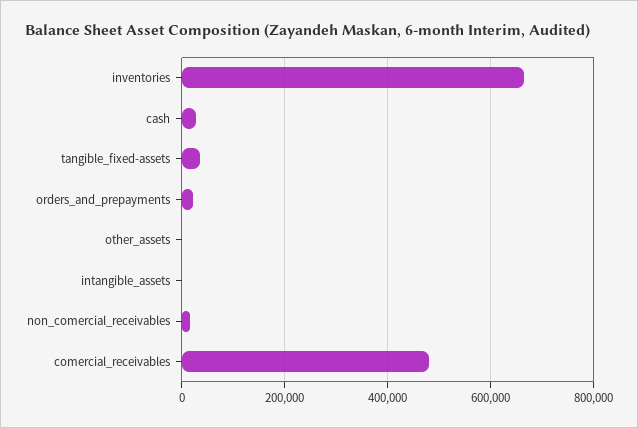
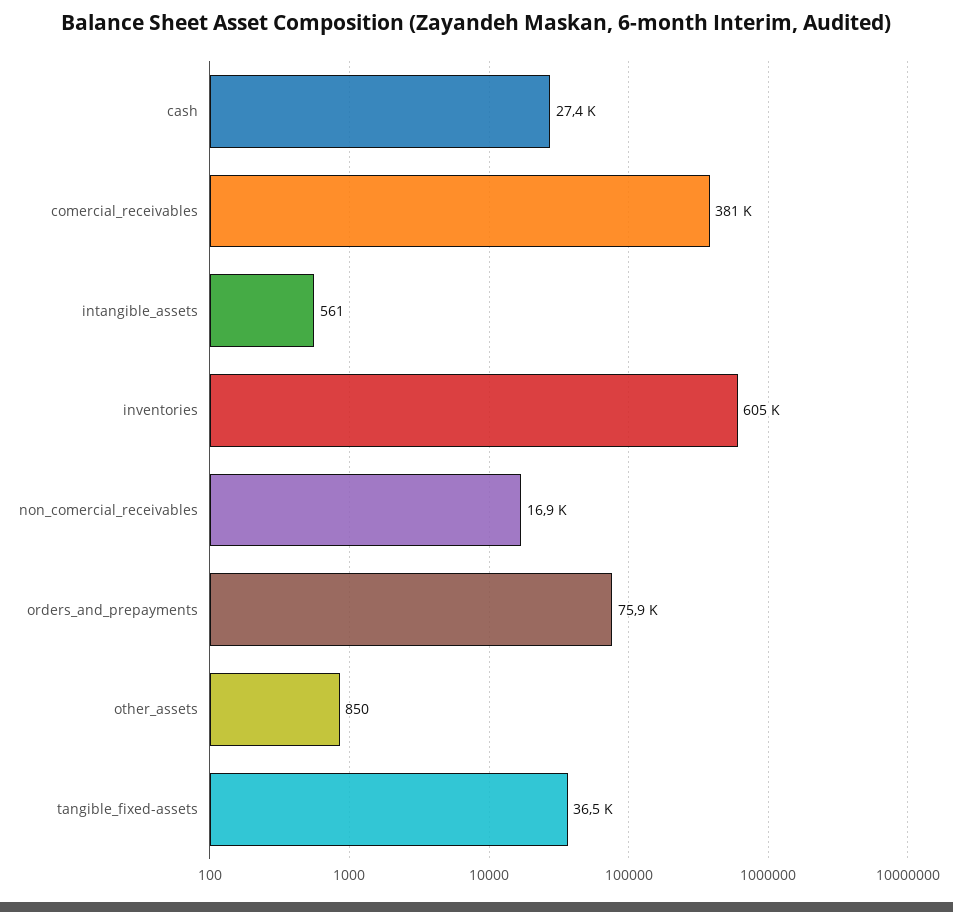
inventories: 660000 -> 605000
orders_and_prepayments: 20000 -> 75900
comercial_receivables: 480000 -> 381000

